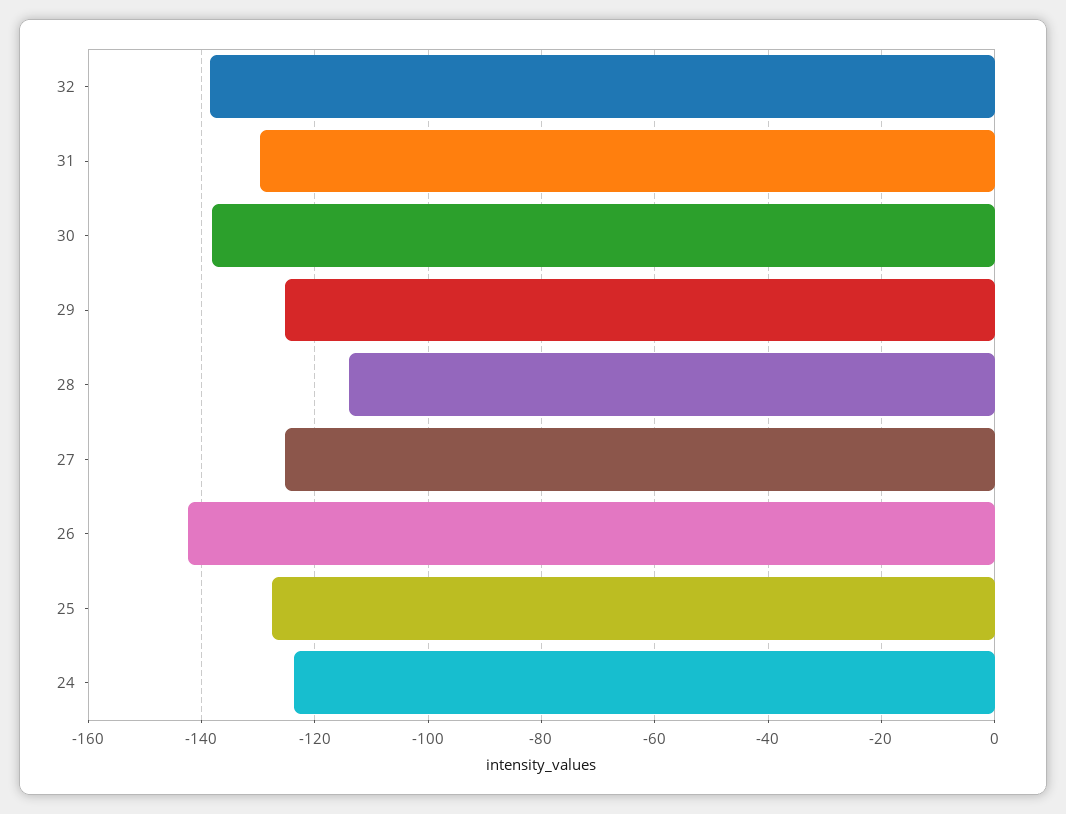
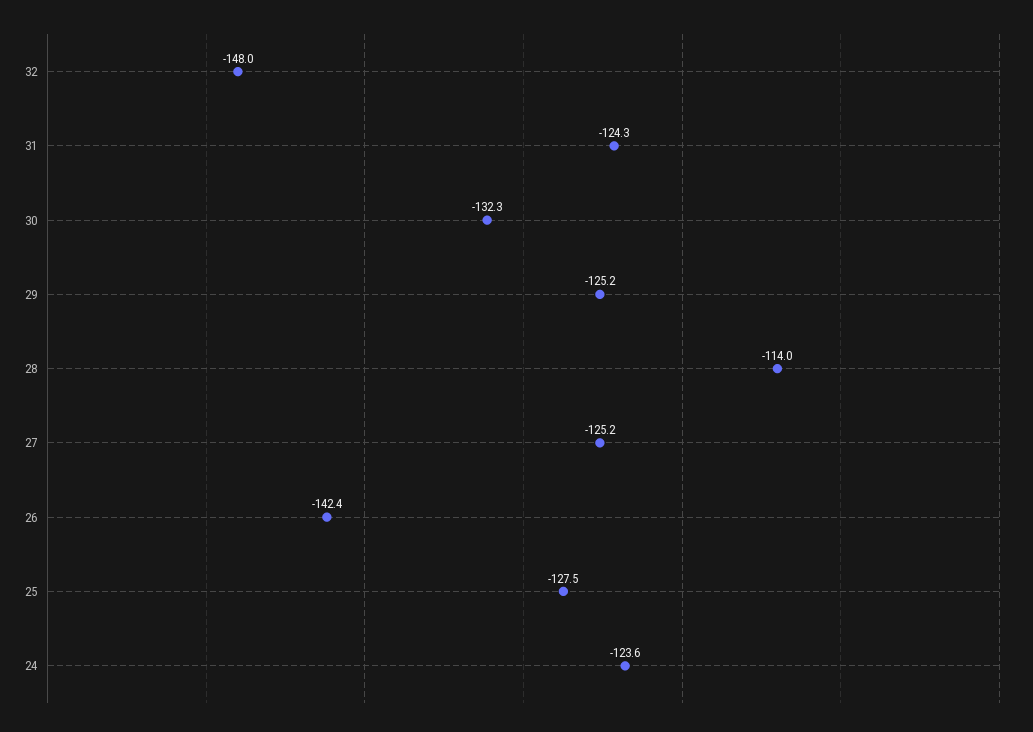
32: -138 -> -148
31: -130 -> -124.3
30: -138 -> -132.3

